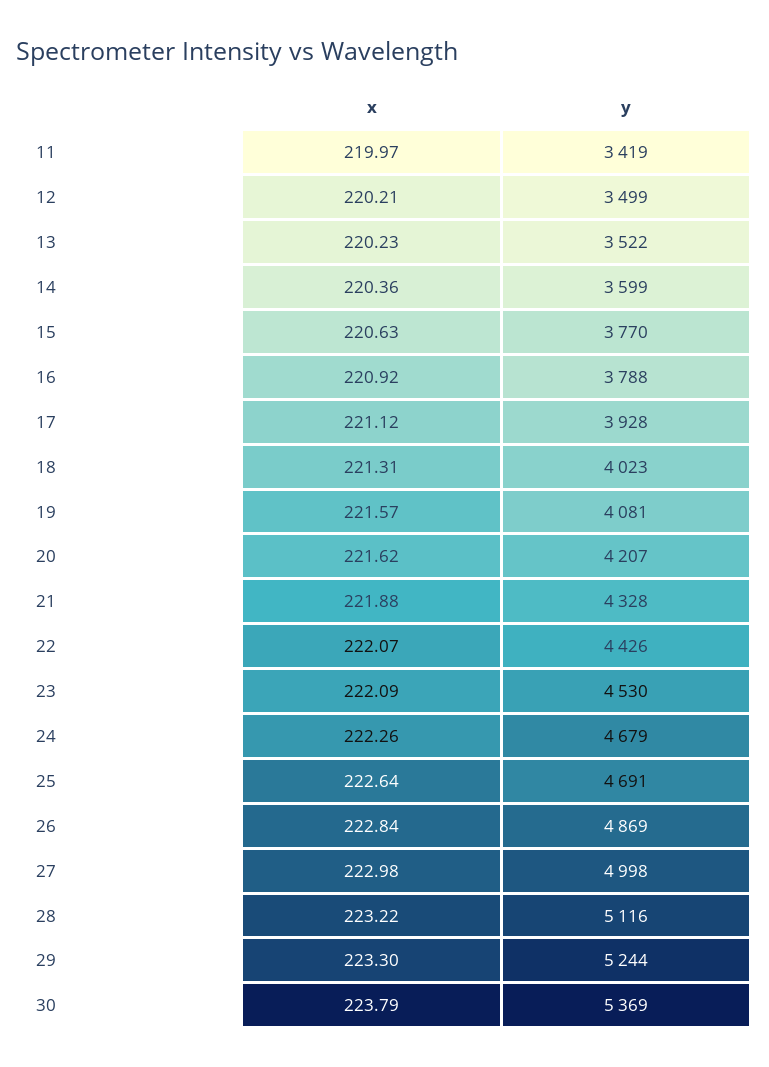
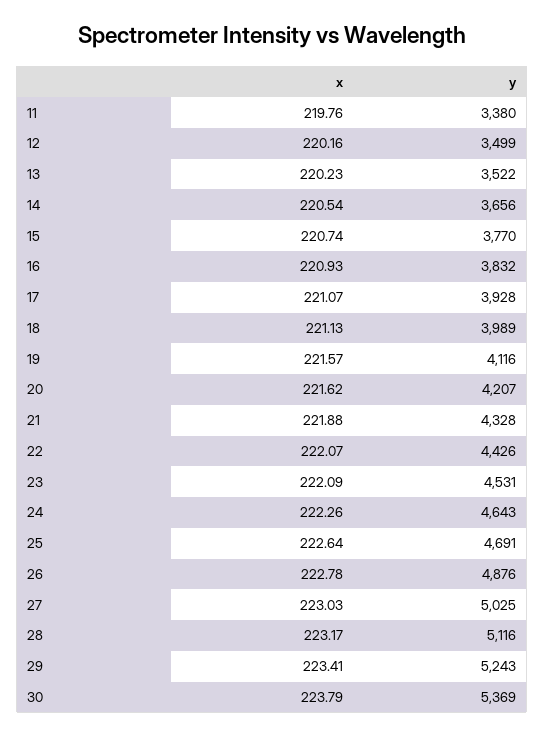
x, 11: 219.97 -> 219.76
y, 11: 3419 -> 3380
x, 12: 220.21 -> 220.16
x, 14: 220.36 -> 220.54
y, 14: 3599 -> 3656
x, 15: 220.63 -> 220.74
x, 16: 220.92 -> 220.93
y, 16: 3788 -> 3832
x, 17: 221.12 -> 221.07
x, 18: 221.31 -> 221.13
y, 18: 4023 -> 3989
y, 19: 4081 -> 4116
y, 23: 4530 -> 4531
y, 24: 4679 -> 4643
x, 26: 222.84 -> 222.78
y, 26: 4869 -> 4876
x, 27: 222.98 -> 223.03
y, 27: 4998 -> 5025
x, 28: 223.22 -> 223.17
x, 29: 223.3 -> 223.41
y, 29: 5244 -> 5243

